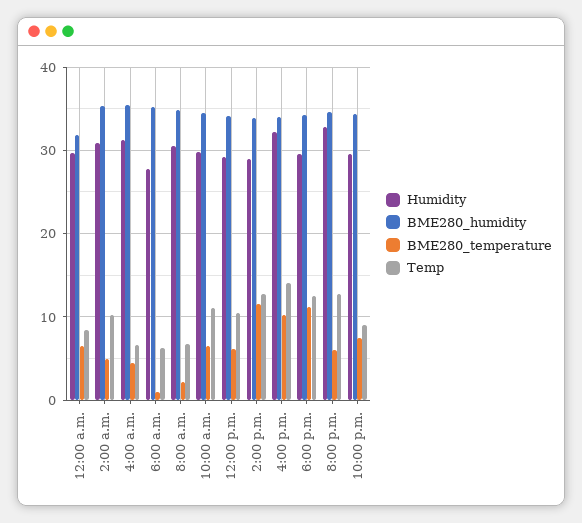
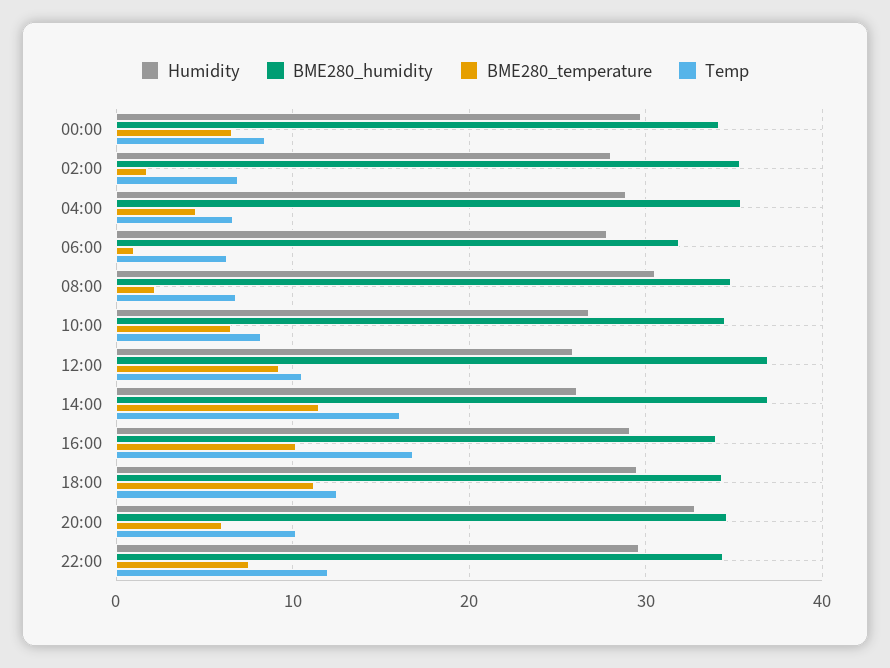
BME280_humidity, 12:00 a.m.: 32 -> 34
Humidity, 2:00 a.m.: 31 -> 28
BME280_temperature, 2:00 a.m.: 5 -> 2
Temp, 2:00 a.m.: 10 -> 7
Humidity, 4:00 a.m.: 31 -> 29
BME280_humidity, 6:00 a.m.: 35 -> 32
Humidity, 10:00 a.m.: 30 -> 27
Temp, 10:00 a.m.: 11 -> 8
Humidity, 12:00 p.m.: 29 -> 26
BME280_humidity, 12:00 p.m.: 34 -> 37
BME280_temperature, 12:00 p.m.: 6 -> 9
Humidity, 2:00 p.m.: 29 -> 26
BME280_humidity, 2:00 p.m.: 34 -> 37
Temp, 2:00 p.m.: 13 -> 16
Humidity, 4:00 p.m.: 32 -> 29
Temp, 4:00 p.m.: 14 -> 17
Temp, 8:00 p.m.: 13 -> 10
Temp, 10:00 p.m.: 9 -> 12

